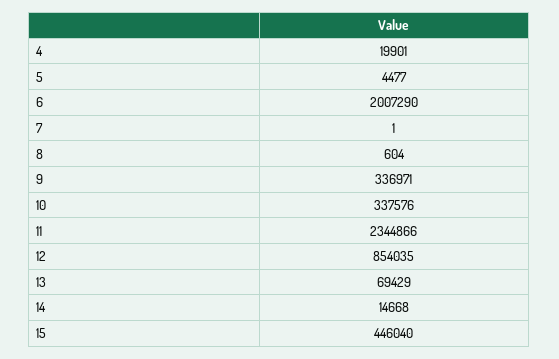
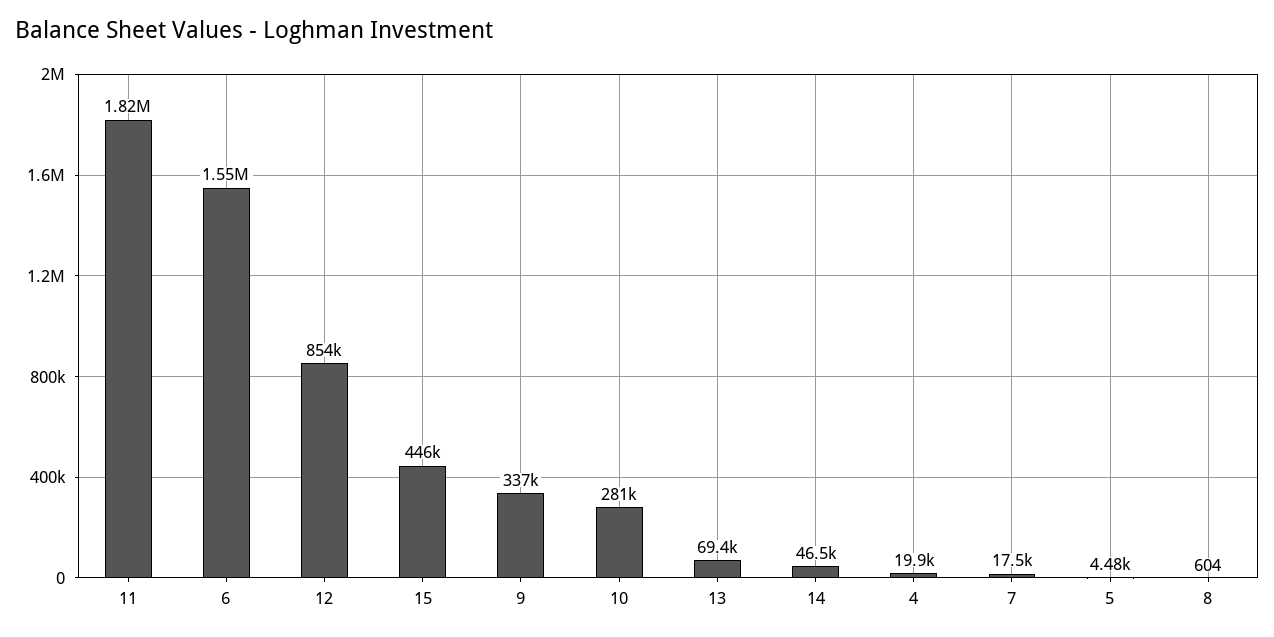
6: 2007290 -> 1550000
7: 1 -> 17500
10: 337576 -> 281000
11: 2344866 -> 1820000
14: 14668 -> 46500

